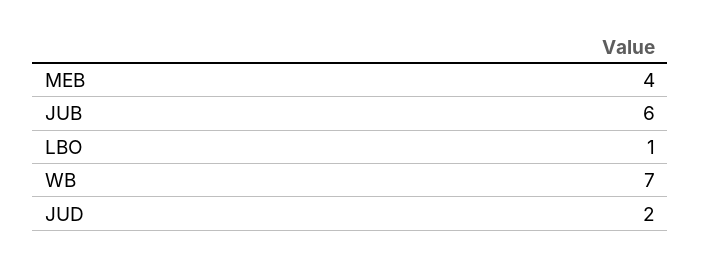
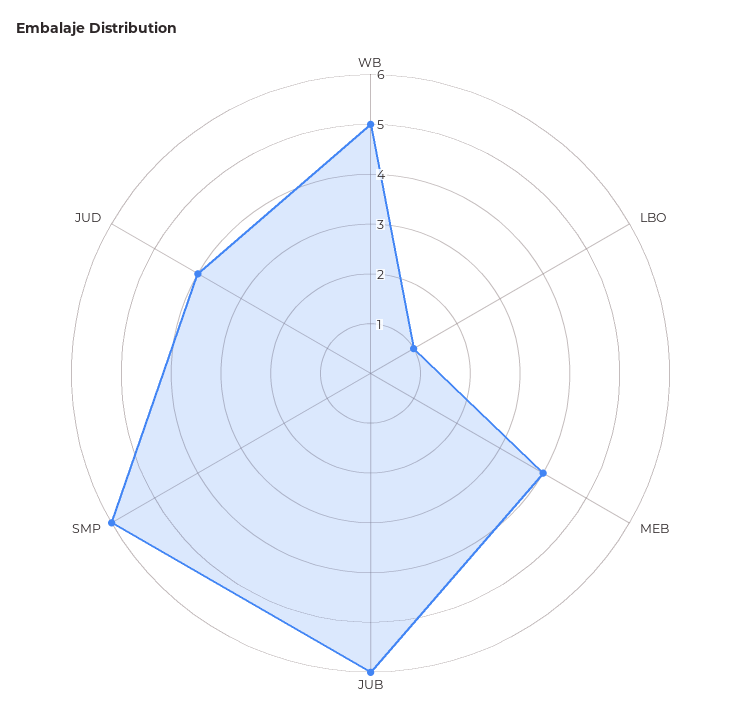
WB: 7 -> 5
JUD: 2 -> 4
SMP: none -> 6

